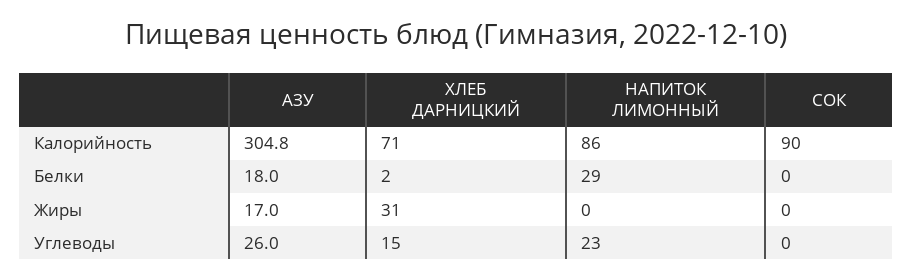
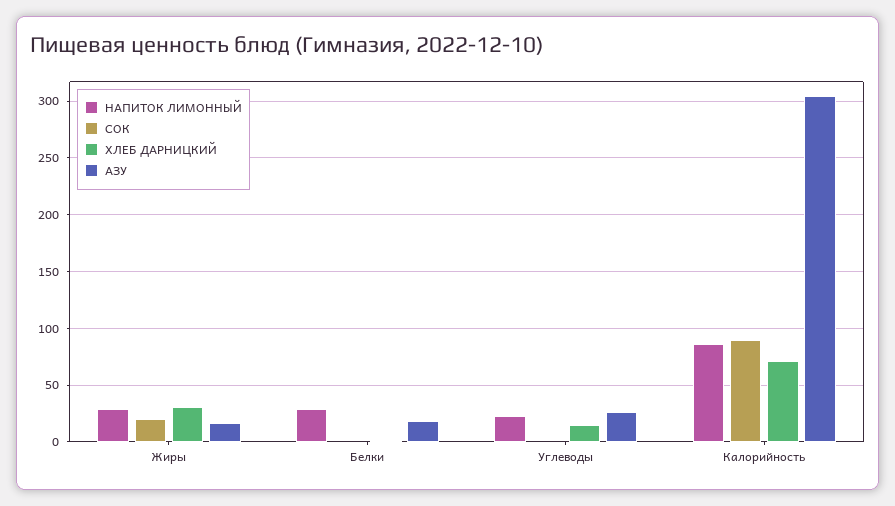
НАПИТОК ЛИМОННЫЙ, Жиры: 0 -> 30
СОК, Жиры: 0 -> 20

